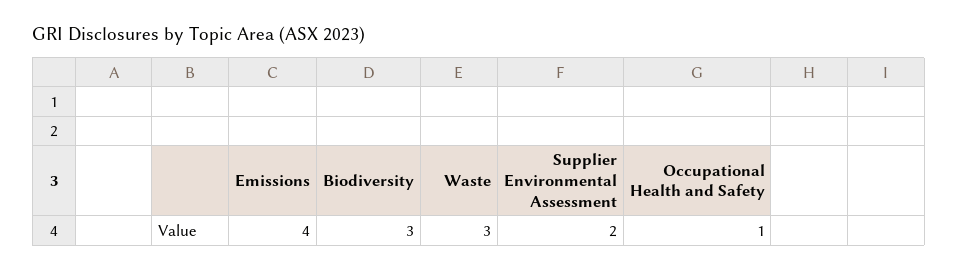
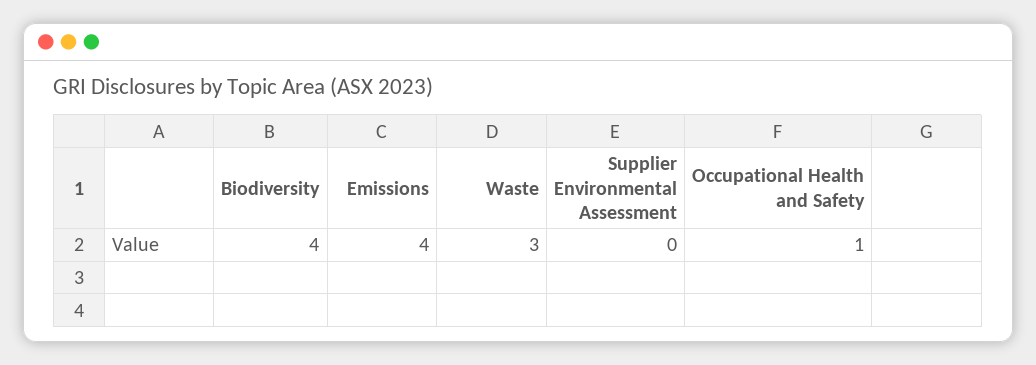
Biodiversity: 3 -> 4
Supplier Environmental Assessment: 2 -> 0

